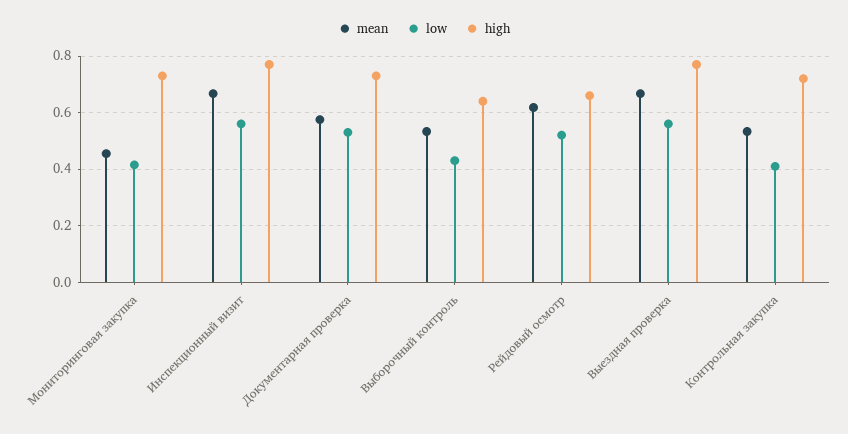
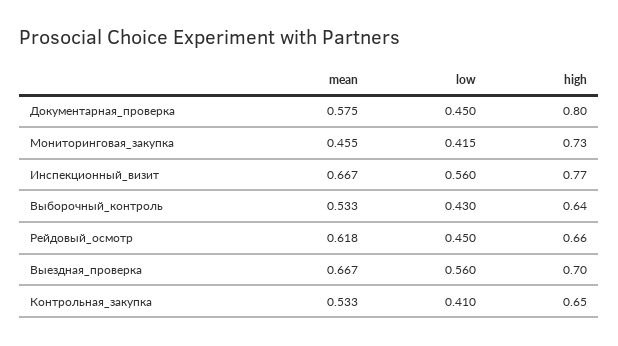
low, Документарная проверка: 0.525 -> 0.45
high, Документарная проверка: 0.725 -> 0.8
low, Рейдовый осмотр: 0.525 -> 0.45
high, Выездная проверка: 0.775 -> 0.7
high, Контрольная закупка: 0.725 -> 0.65

